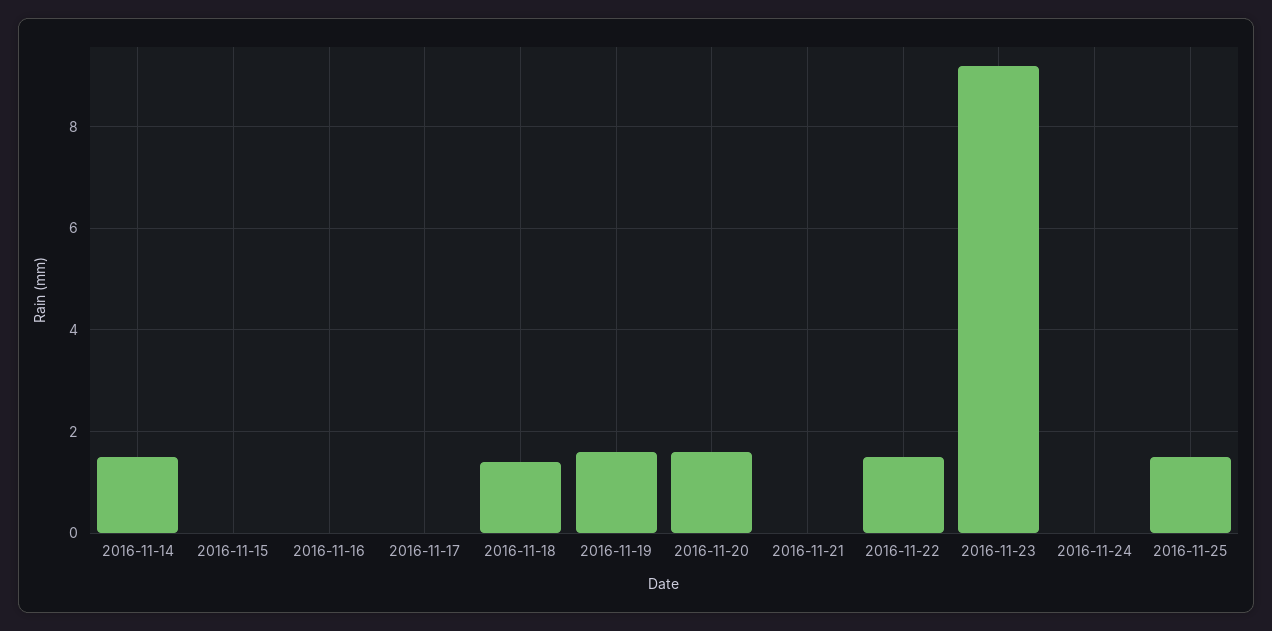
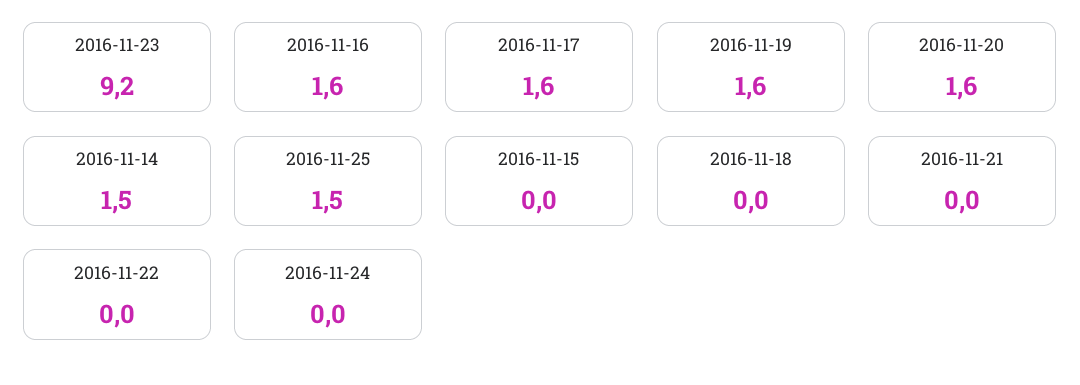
2016-11-16: 0 -> 1.6
2016-11-17: 0 -> 1.6
2016-11-18: 1.5 -> 0
2016-11-22: 1.5 -> 0

